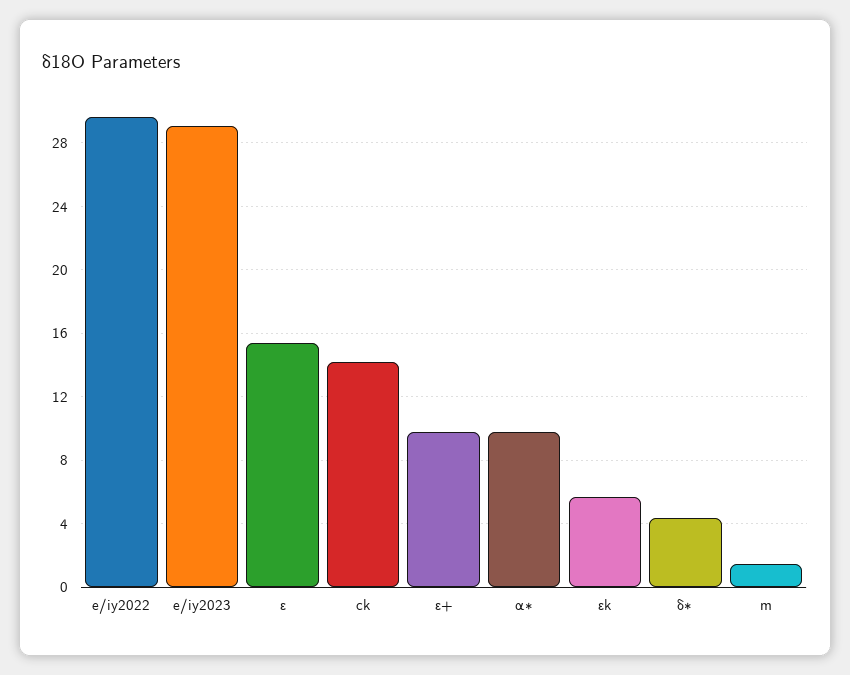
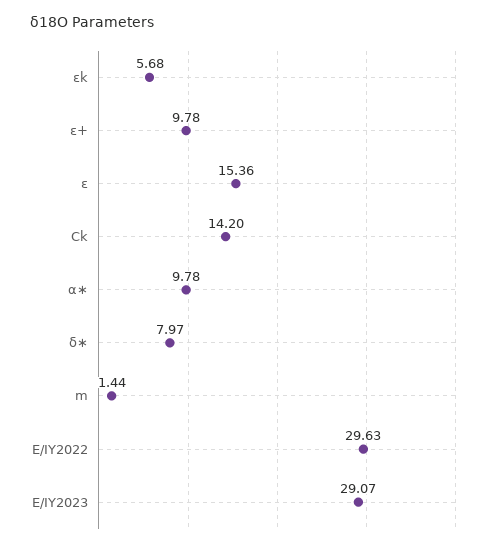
δ∗: 4.5 -> 7.97

